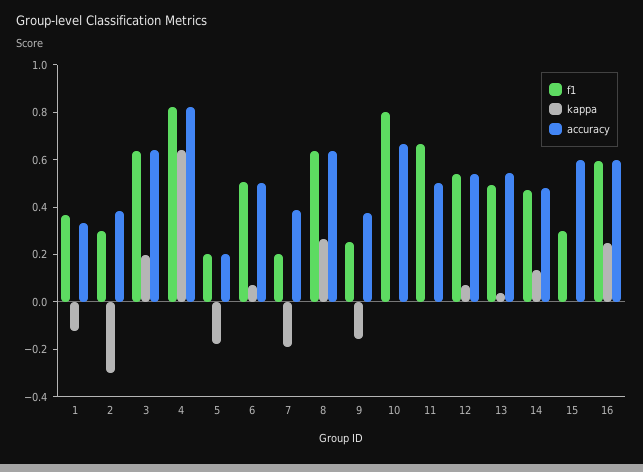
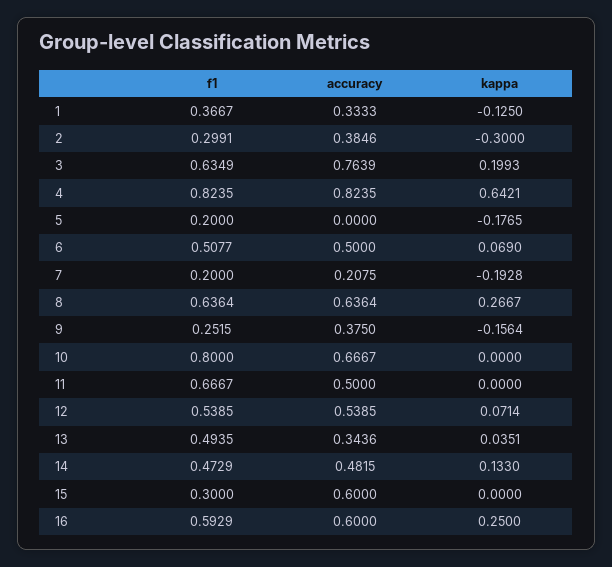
accuracy, 3: 0.65 -> 0.7639
accuracy, 5: 0.2 -> 0
accuracy, 7: 0.4 -> 0.2075
accuracy, 13: 0.55 -> 0.3436

